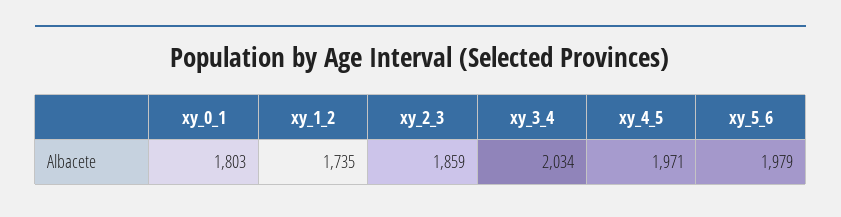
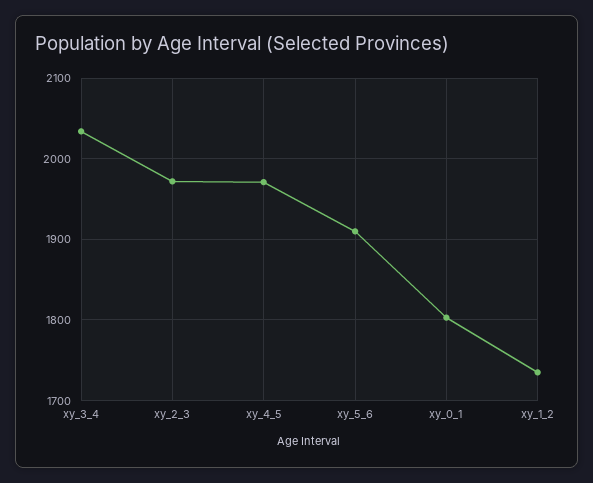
xy_2_3: 1859 -> 1970
xy_5_6: 1979 -> 1910

